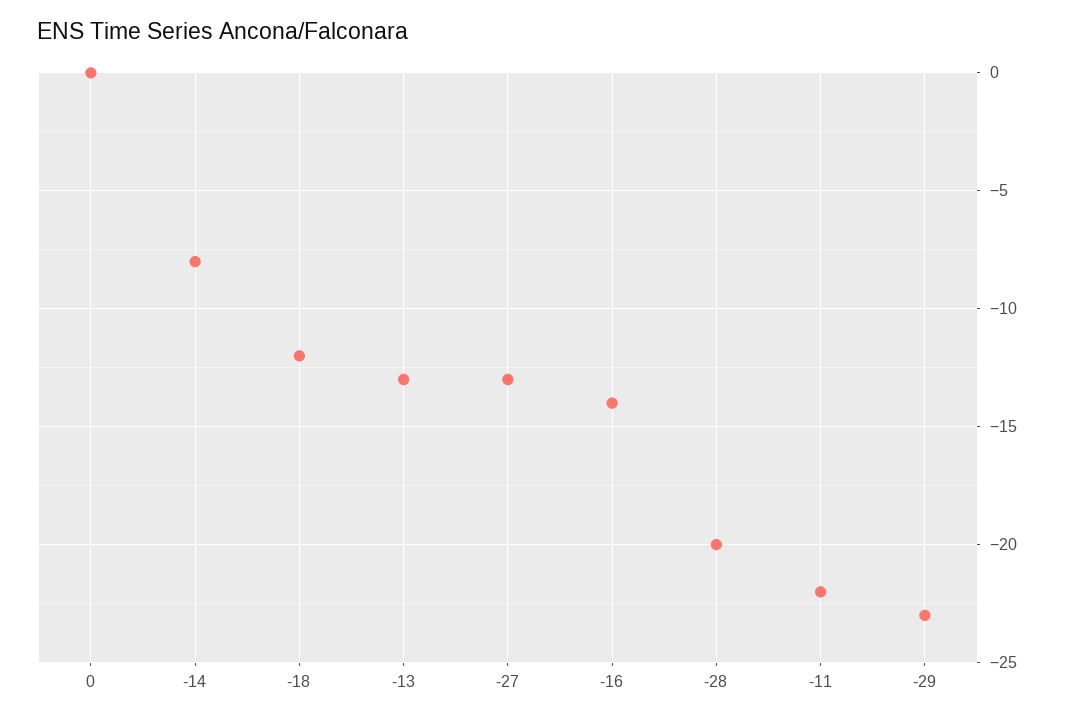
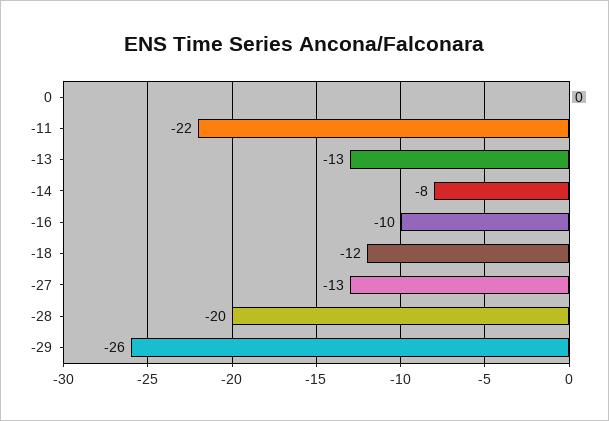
-16: -14 -> -10
-29: -23 -> -26

